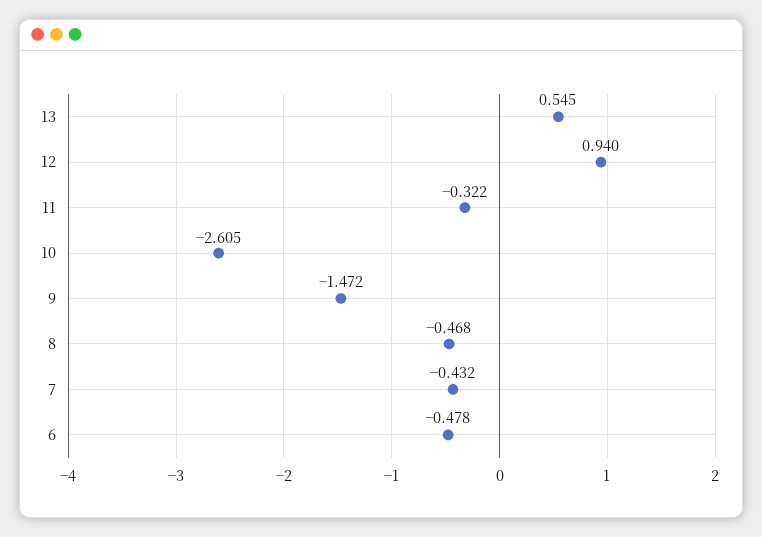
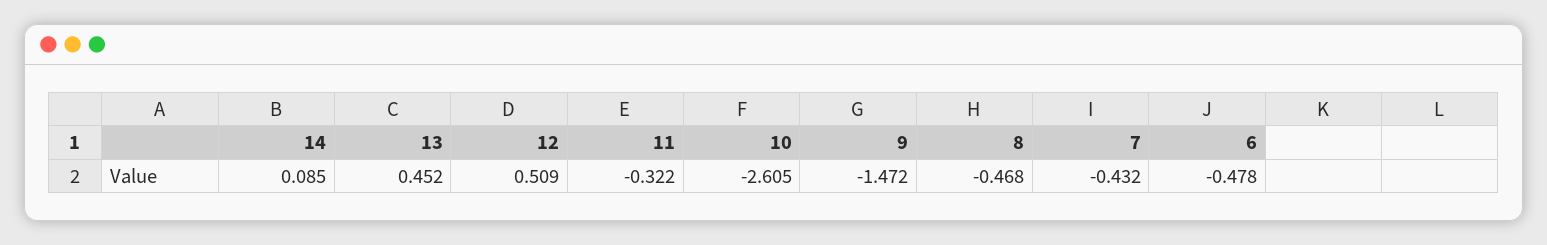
13: 0.545 -> 0.452
12: 0.94 -> 0.509
14: none -> 0.085

